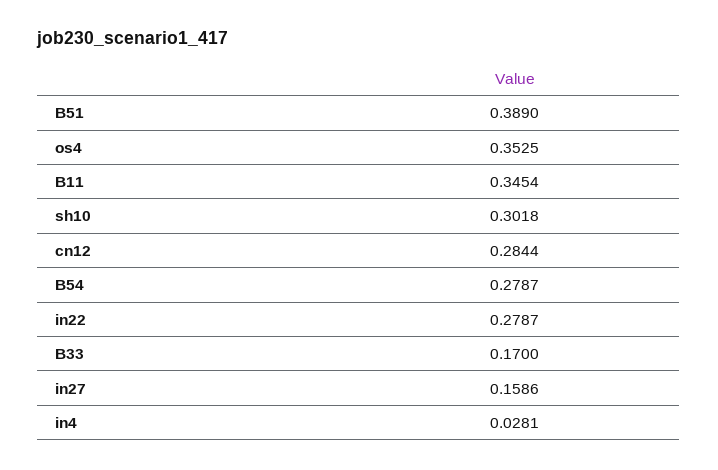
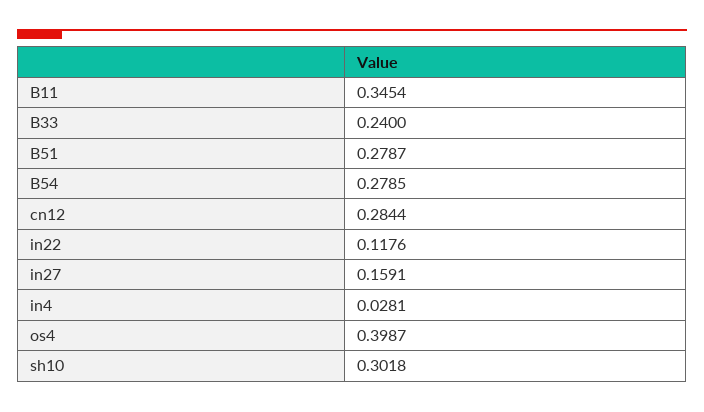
B51: 0.389 -> 0.2787
os4: 0.3525 -> 0.3987
B54: 0.2787 -> 0.2785
in22: 0.2787 -> 0.1176
B33: 0.17 -> 0.24
in27: 0.1586 -> 0.1591

